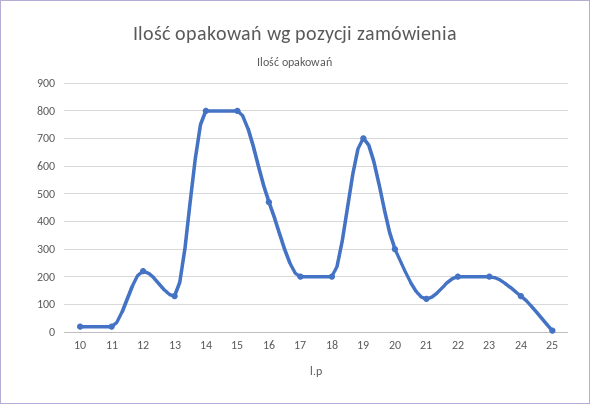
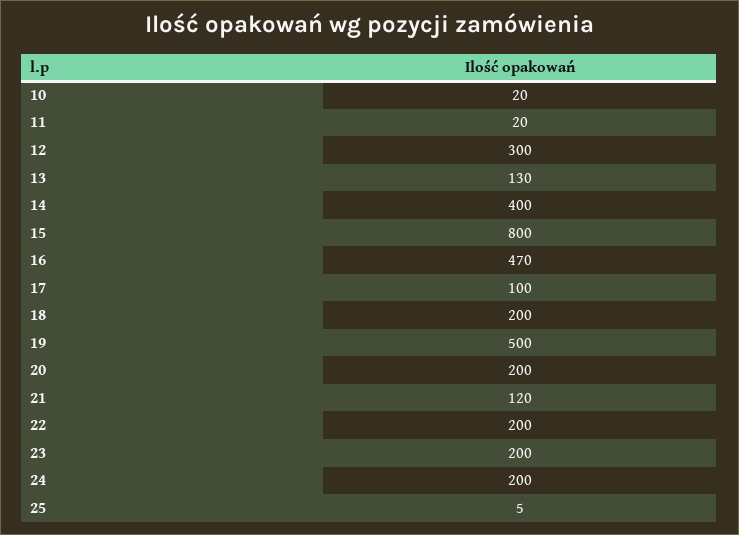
12: 225 -> 300
14: 800 -> 400
17: 200 -> 100
19: 700 -> 500
20: 300 -> 200
24: 125 -> 200

